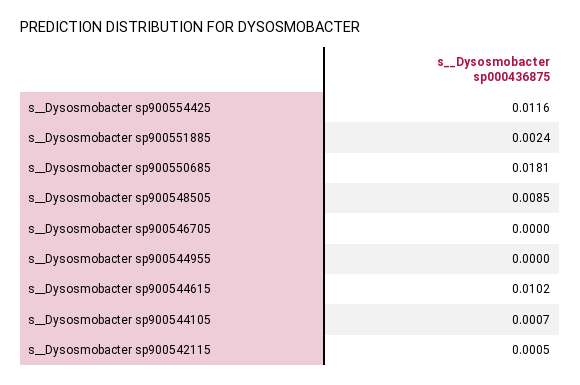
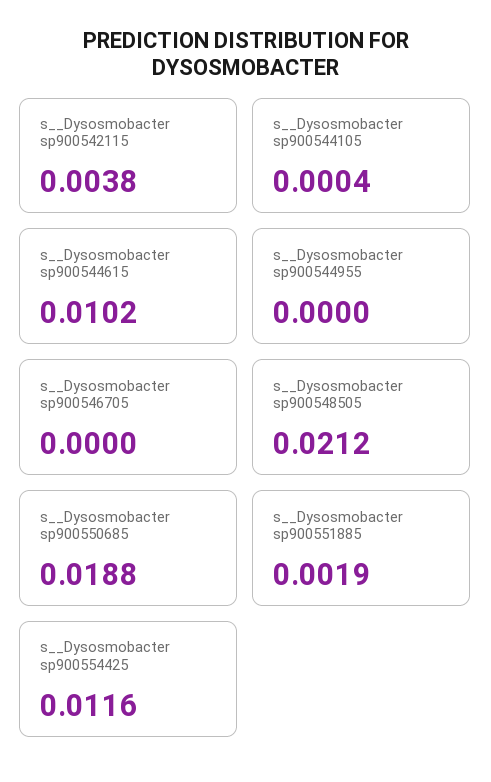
s__Dysosmobacter sp900551885: 0.0024 -> 0.0019
s__Dysosmobacter sp900550685: 0.0181 -> 0.0188
s__Dysosmobacter sp900548505: 0.0085 -> 0.0212
s__Dysosmobacter sp900544105: 0.0007 -> 0.0004
s__Dysosmobacter sp900542115: 0.0005 -> 0.0038

